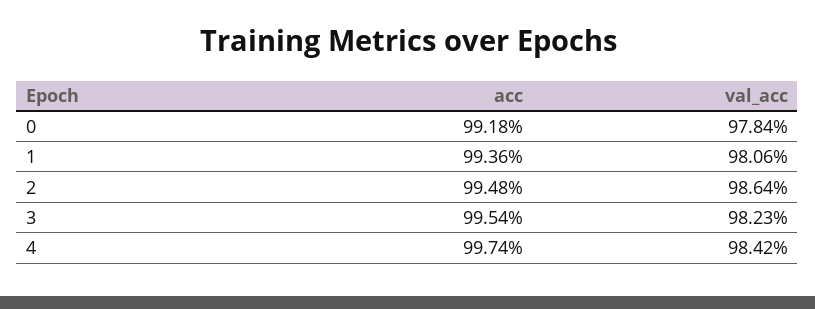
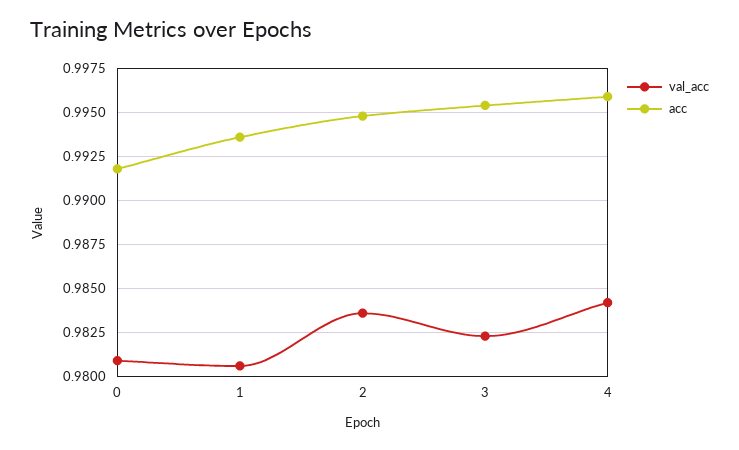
val_acc, 0: 0.9784 -> 0.981
val_acc, 2: 0.9864 -> 0.9835
acc, 4: 0.9974 -> 0.996

